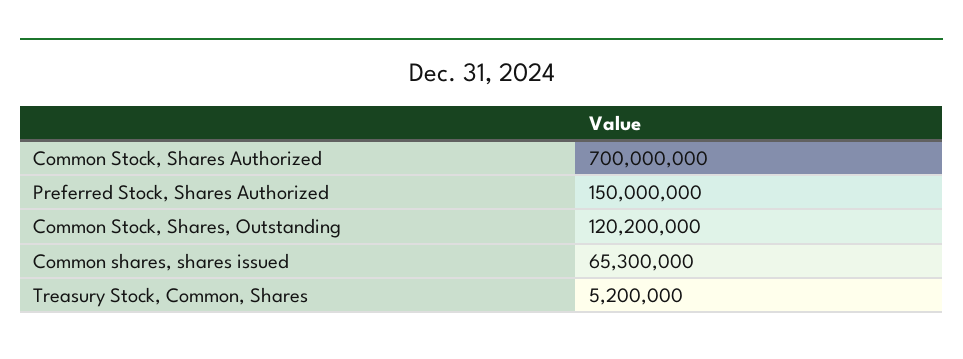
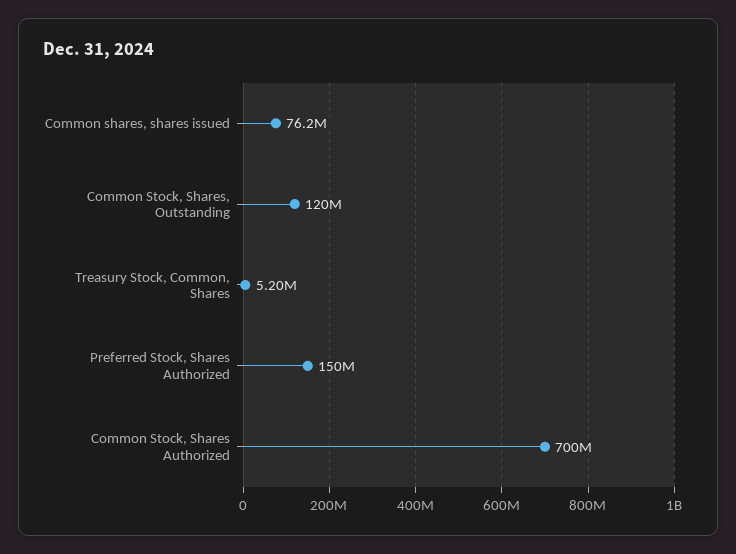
Common shares, shares issued: 65300000 -> 76200000

